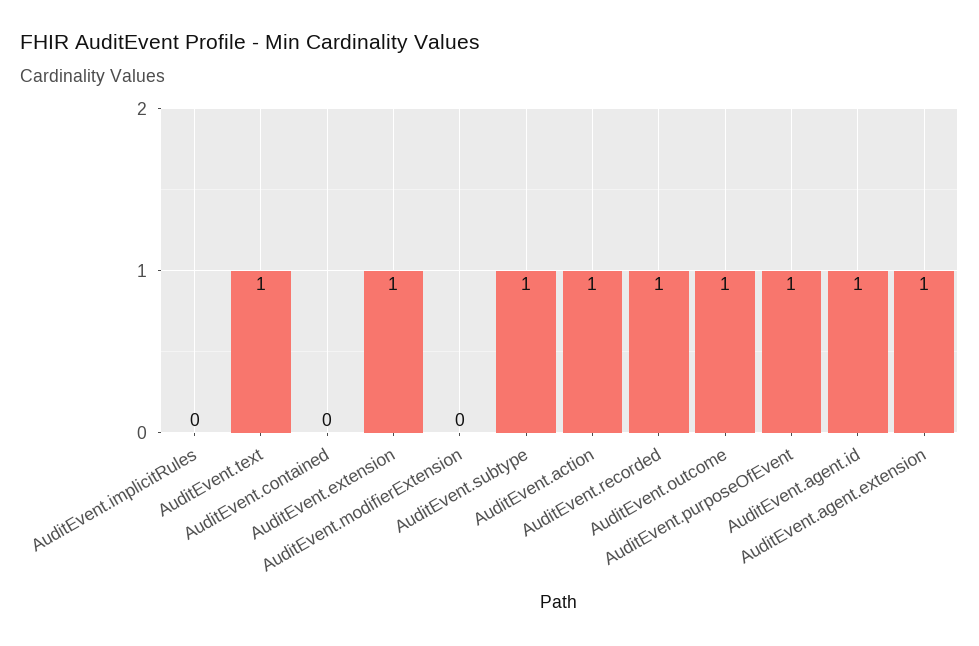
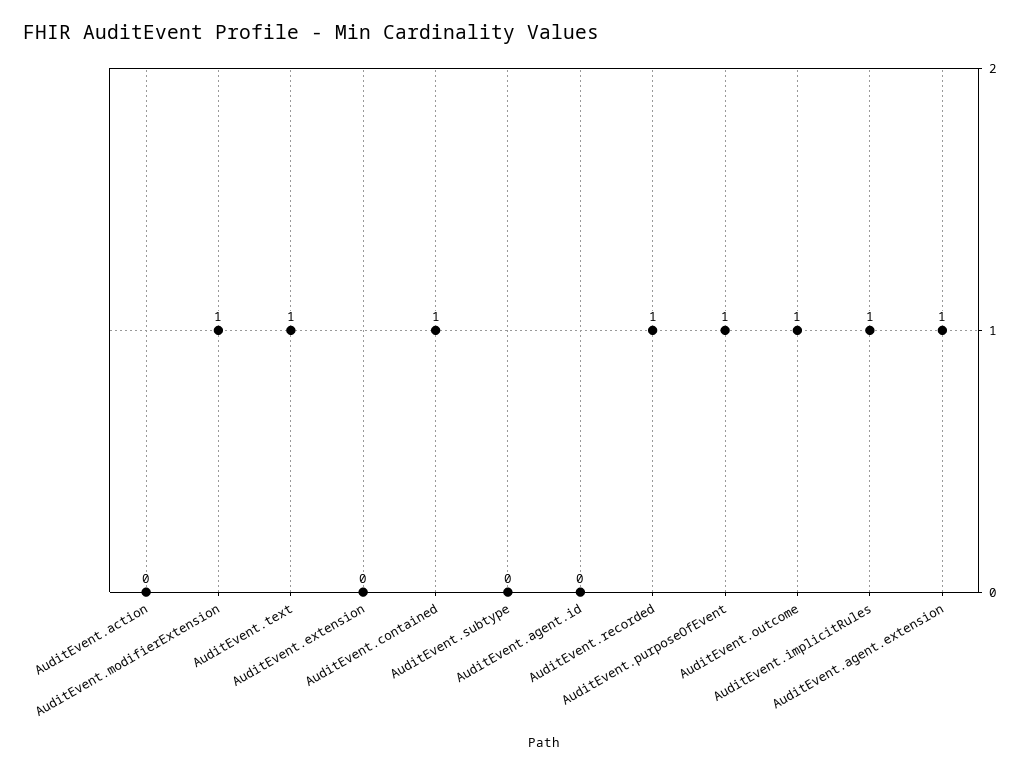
AuditEvent.implicitRules: 0 -> 1
AuditEvent.contained: 0 -> 1
AuditEvent.extension: 1 -> 0
AuditEvent.modifierExtension: 0 -> 1
AuditEvent.subtype: 1 -> 0
AuditEvent.action: 1 -> 0
AuditEvent.agent.id: 1 -> 0

